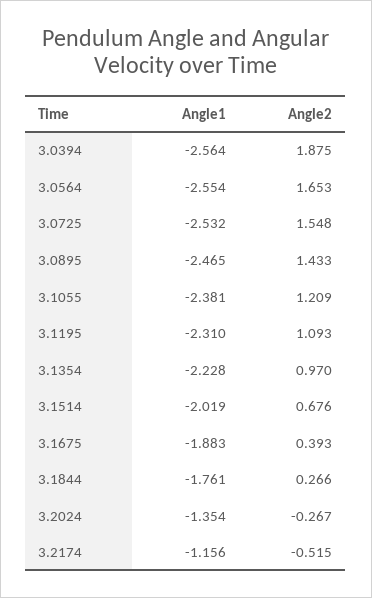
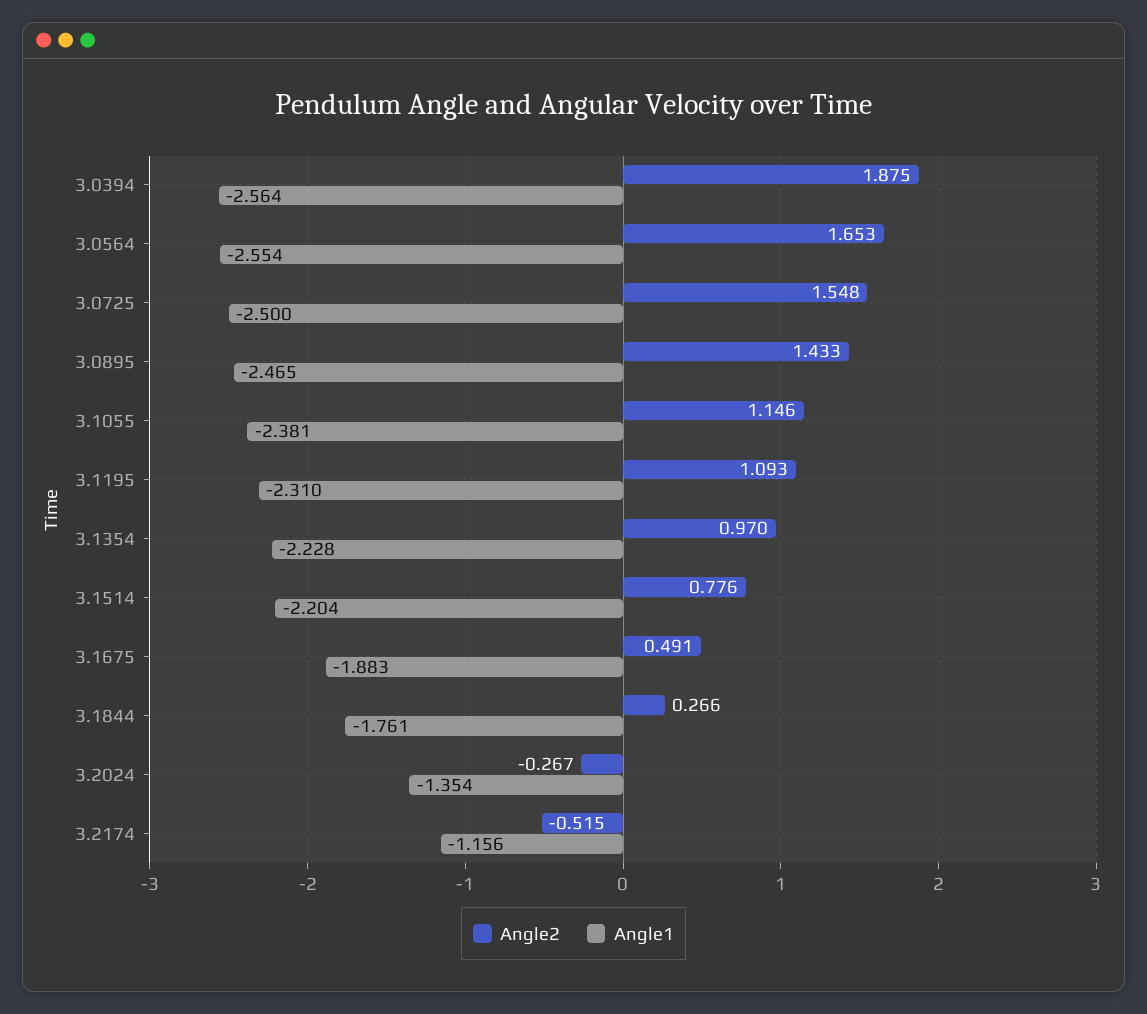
Angle1, 3.0725: -2.532 -> -2.5
Angle2, 3.1055: 1.209 -> 1.146
Angle1, 3.1514: -2.019 -> -2.204
Angle2, 3.1514: 0.676 -> 0.776
Angle2, 3.1675: 0.393 -> 0.491

